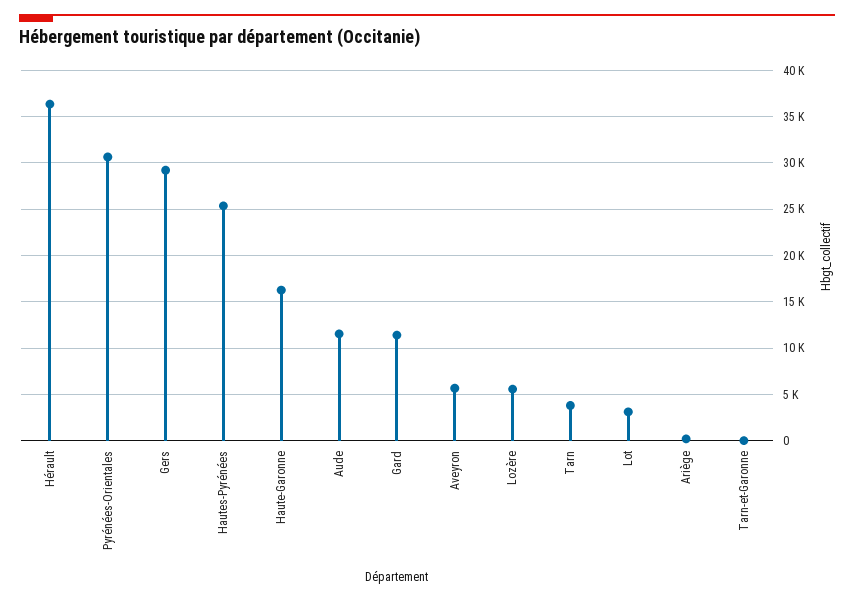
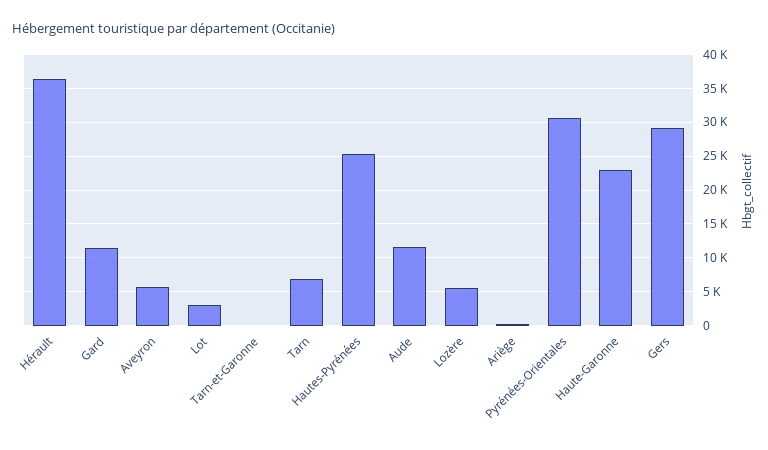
Haute-Garonne: 16000 -> 23000
Tarn: 4000 -> 7000

